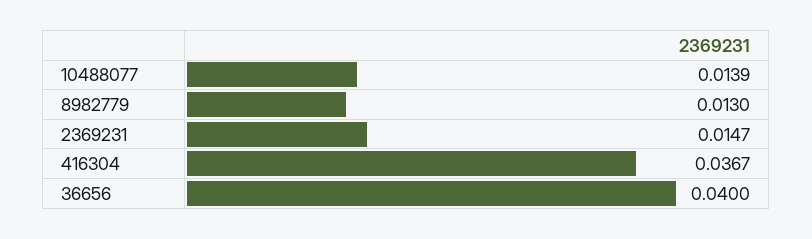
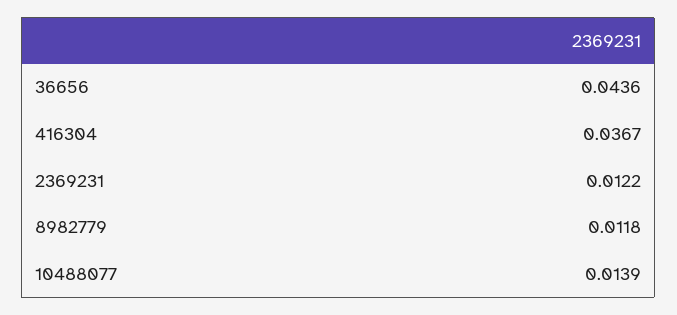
8982779: 0.013 -> 0.0118
2369231: 0.0147 -> 0.0122
36656: 0.04 -> 0.0436

